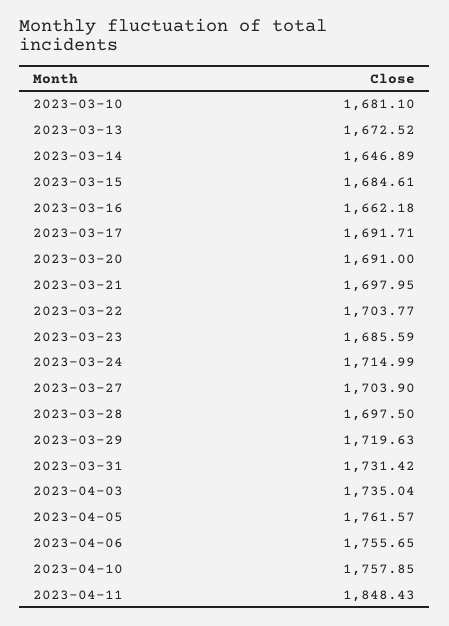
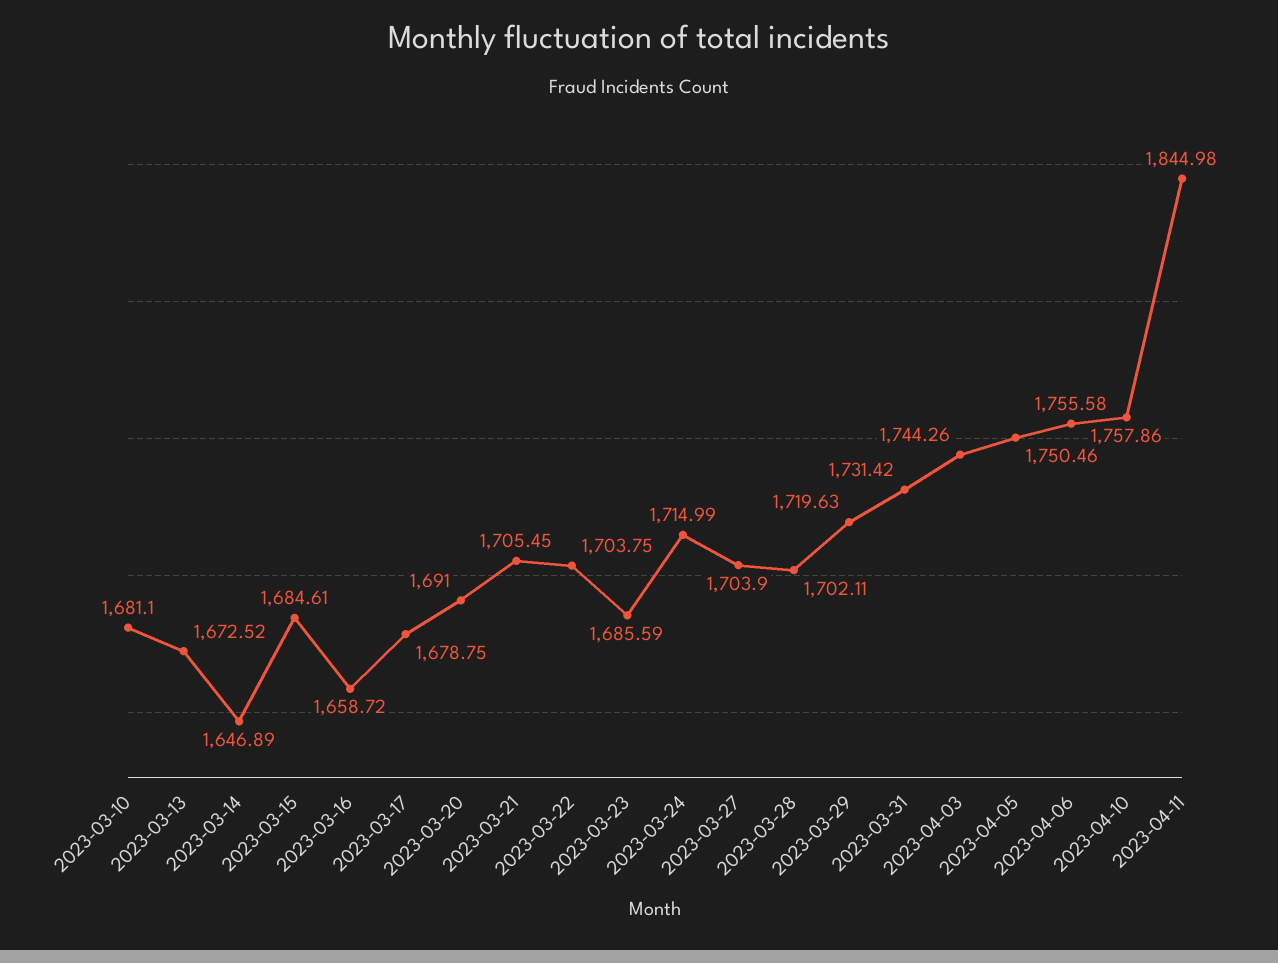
2023-03-16: 1662.18 -> 1658.72
2023-03-17: 1691.71 -> 1678.75
2023-03-21: 1697.95 -> 1705.45
2023-03-22: 1703.77 -> 1703.75
2023-03-28: 1697.5 -> 1702.11
2023-04-03: 1735.04 -> 1744.26
2023-04-05: 1761.57 -> 1750.46
2023-04-06: 1755.65 -> 1755.58
2023-04-10: 1757.85 -> 1757.86
2023-04-11: 1848.43 -> 1844.98

